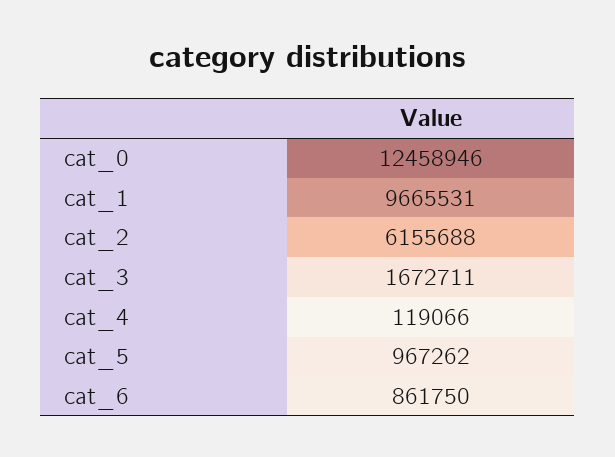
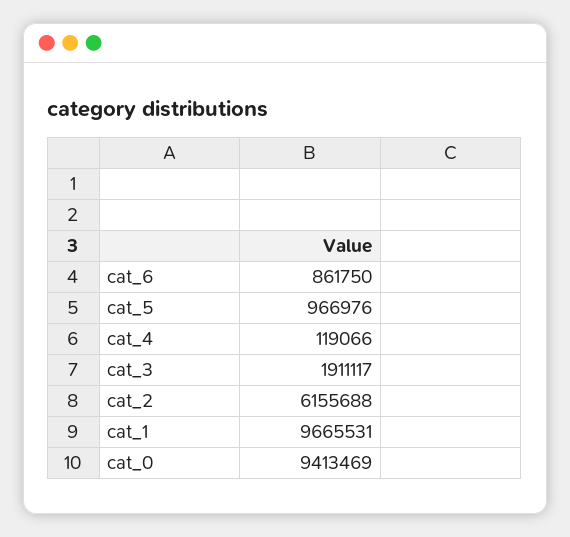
cat_0: 12458946 -> 9413469
cat_3: 1672711 -> 1911117
cat_5: 967262 -> 966976

